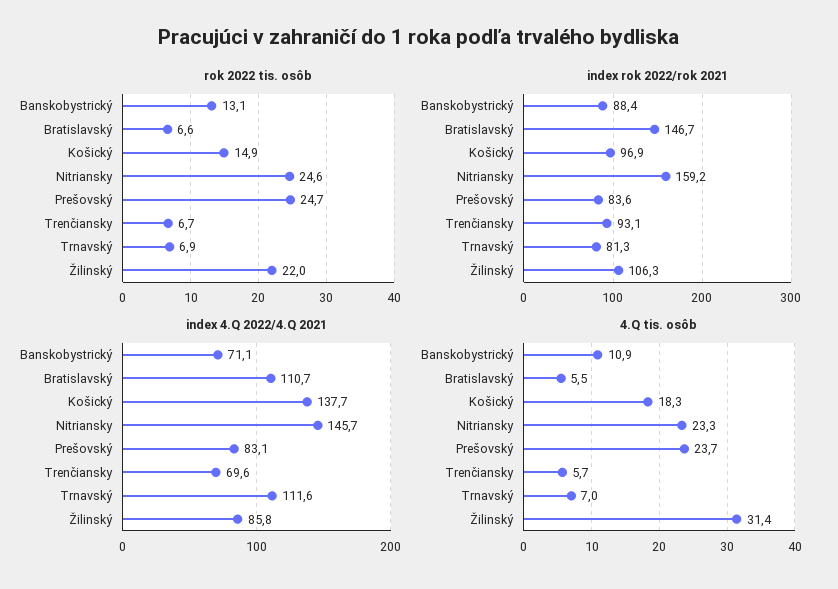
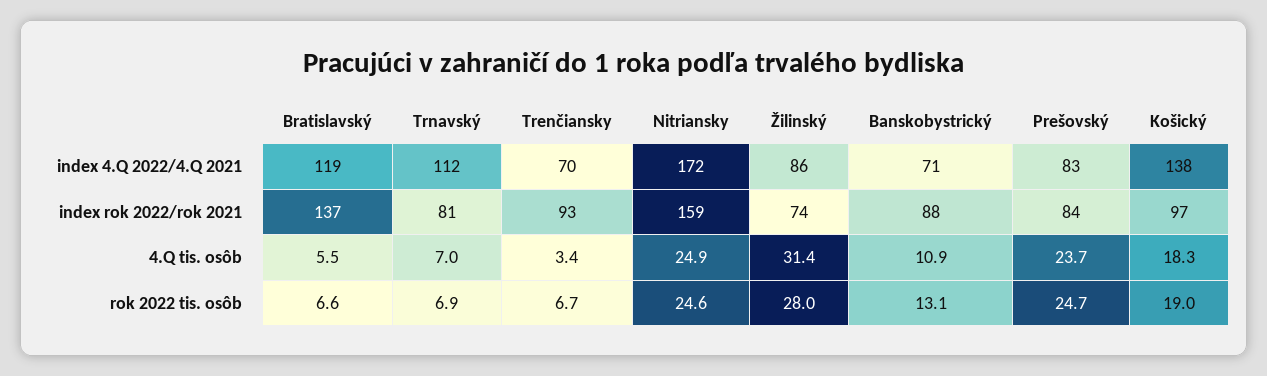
rok 2022 tis. osôb, Košický: 14.9 -> 19
rok 2022 tis. osôb, Žilinský: 22 -> 28
index rok 2022/rok 2021, Bratislavský: 146.7 -> 137
index rok 2022/rok 2021, Žilinský: 106.3 -> 74
index 4.Q 2022/4.Q 2021, Bratislavský: 110.7 -> 119
index 4.Q 2022/4.Q 2021, Nitriansky: 145.7 -> 172
4.Q tis. osôb, Nitriansky: 23.3 -> 24.9
4.Q tis. osôb, Trenčiansky: 5.7 -> 3.4

